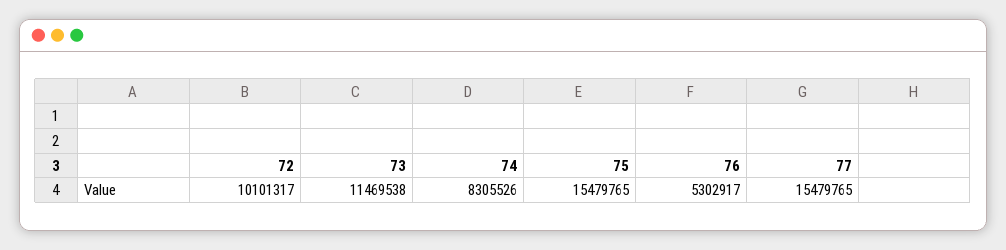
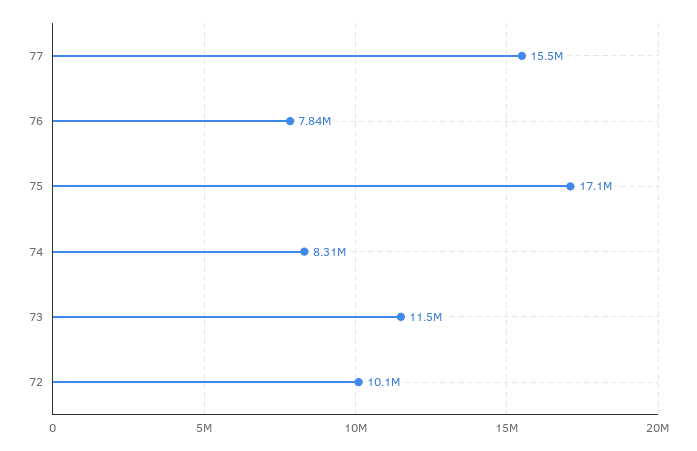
75: 15479765 -> 17100000
76: 5302917 -> 7840000

